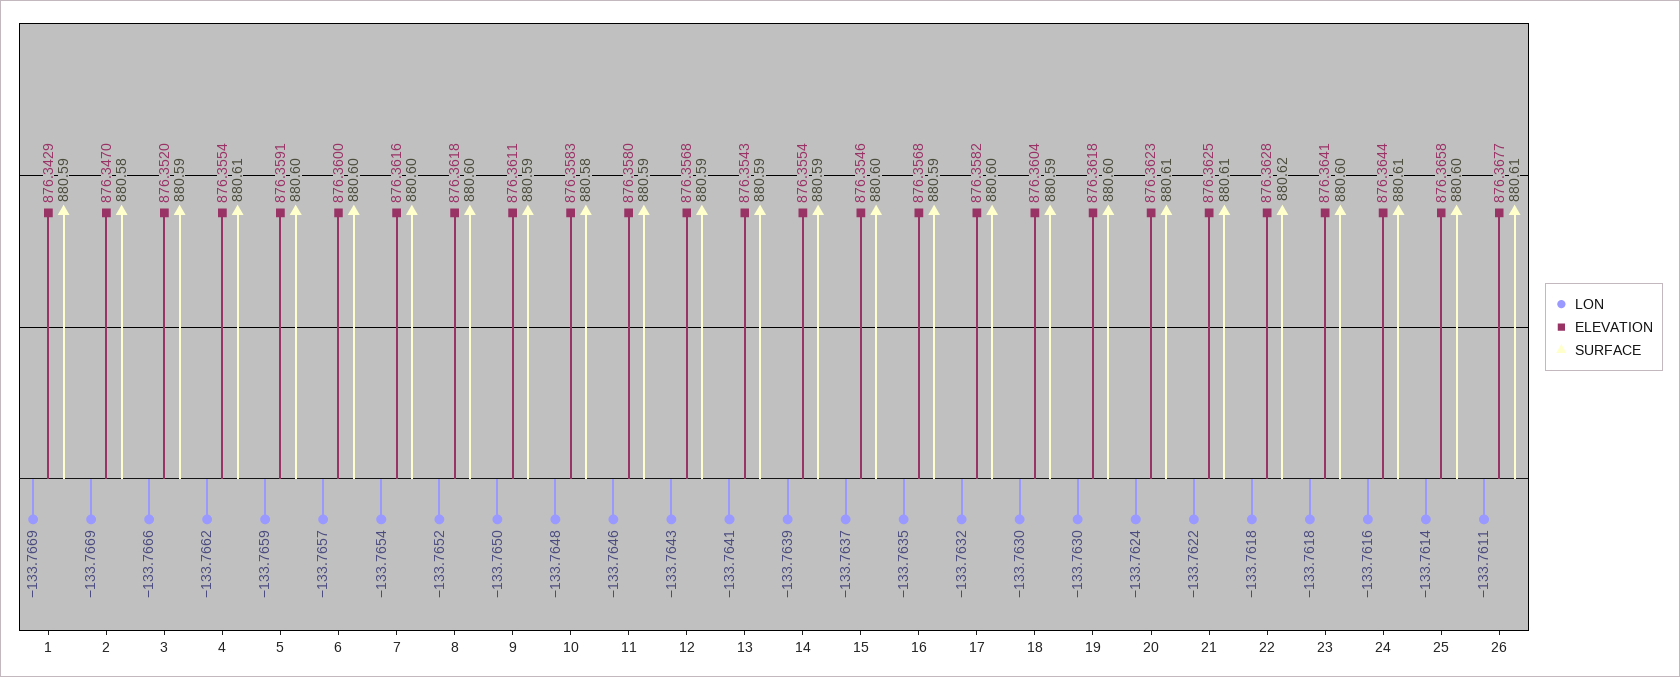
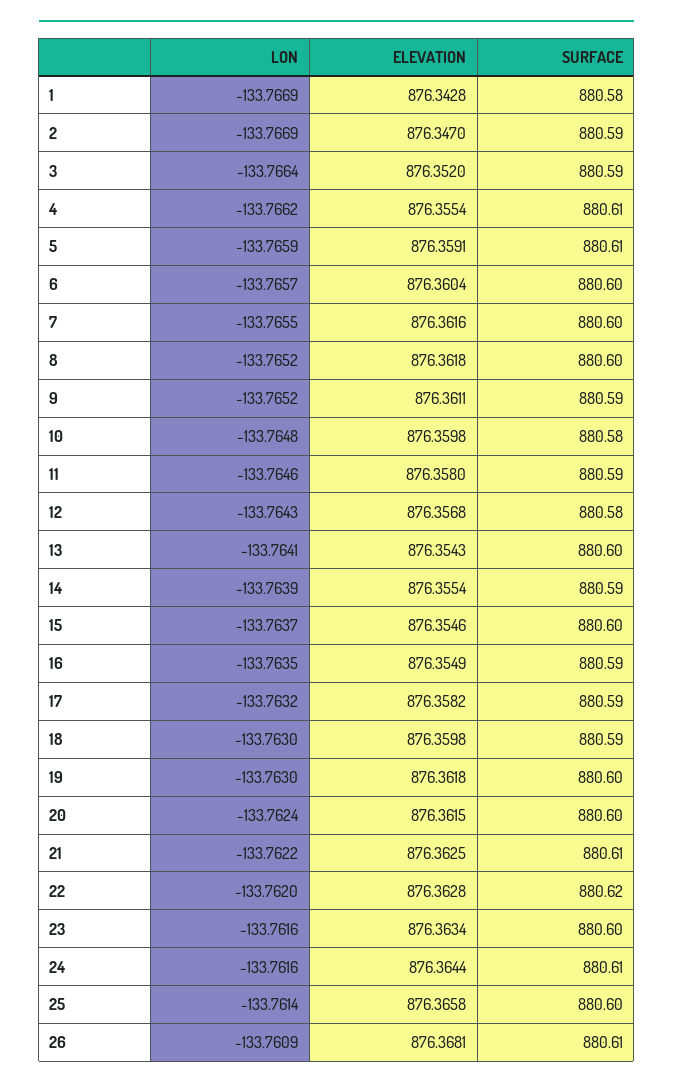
ELEVATION, 1: 876.3429 -> 876.3428
SURFACE, 1: 880.59 -> 880.58
SURFACE, 2: 880.58 -> 880.59
LON, 3: -133.7666 -> -133.7664
SURFACE, 5: 880.6 -> 880.61
ELEVATION, 6: 876.36 -> 876.3604
LON, 7: -133.7654 -> -133.7655
LON, 9: -133.765 -> -133.7652
ELEVATION, 10: 876.3583 -> 876.3598
SURFACE, 12: 880.59 -> 880.58
SURFACE, 13: 880.59 -> 880.6
ELEVATION, 16: 876.3568 -> 876.3549
SURFACE, 17: 880.6 -> 880.59
ELEVATION, 18: 876.3604 -> 876.3598
ELEVATION, 20: 876.3623 -> 876.3615
SURFACE, 20: 880.61 -> 880.6
LON, 22: -133.7618 -> -133.762
LON, 23: -133.7618 -> -133.7616
ELEVATION, 23: 876.3641 -> 876.3634
LON, 26: -133.7611 -> -133.7609
ELEVATION, 26: 876.3677 -> 876.3681

